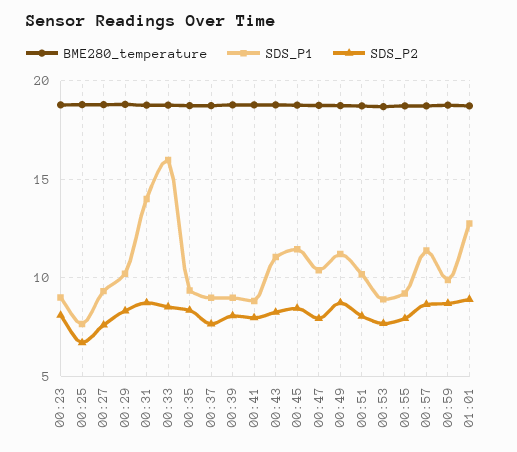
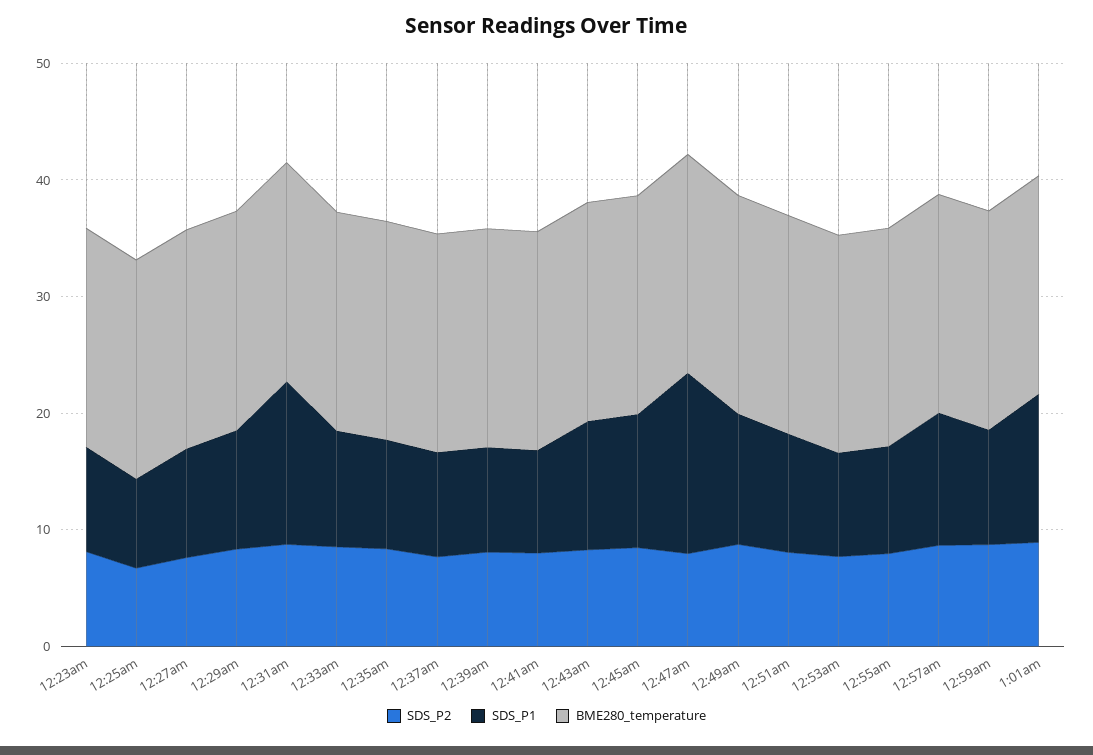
SDS_P1, 00:33: 16 -> 10
SDS_P1, 00:47: 10.5 -> 16

